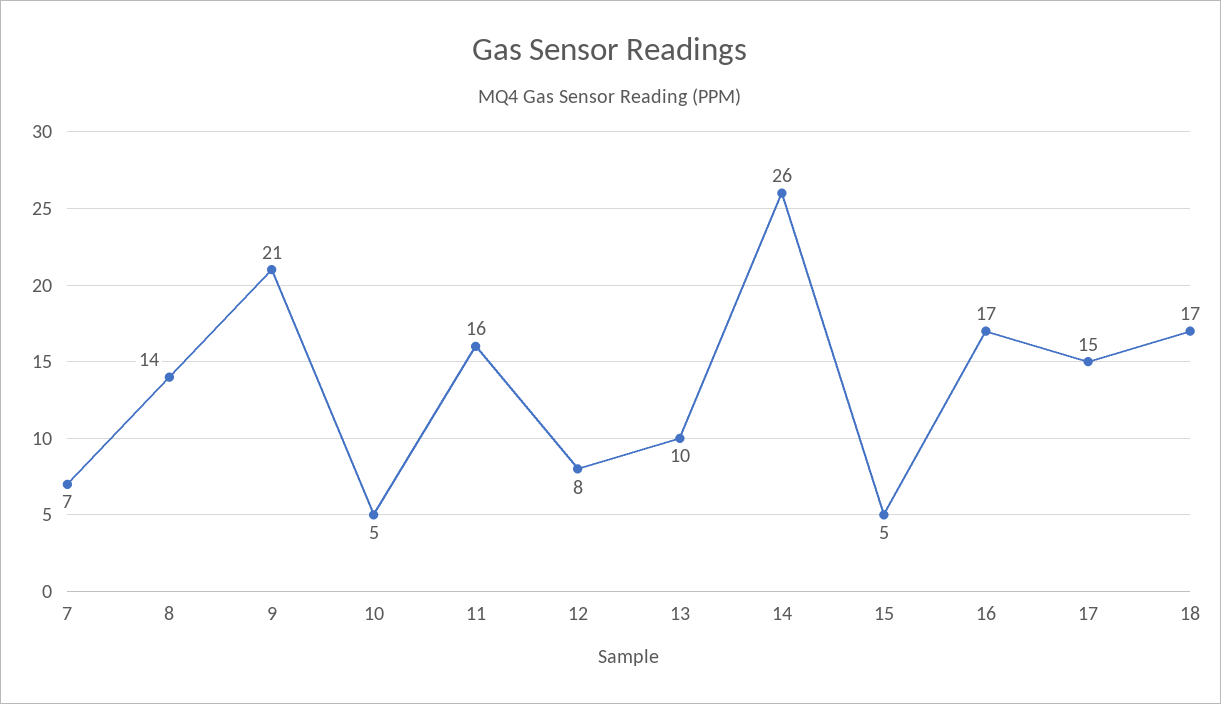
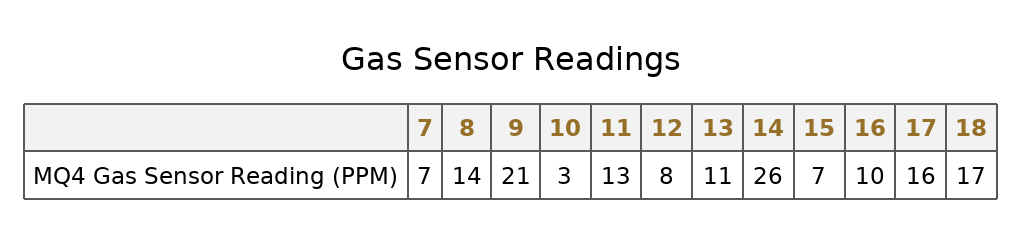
10: 5 -> 3
11: 16 -> 13
13: 10 -> 11
15: 5 -> 7
16: 17 -> 10
17: 15 -> 16

